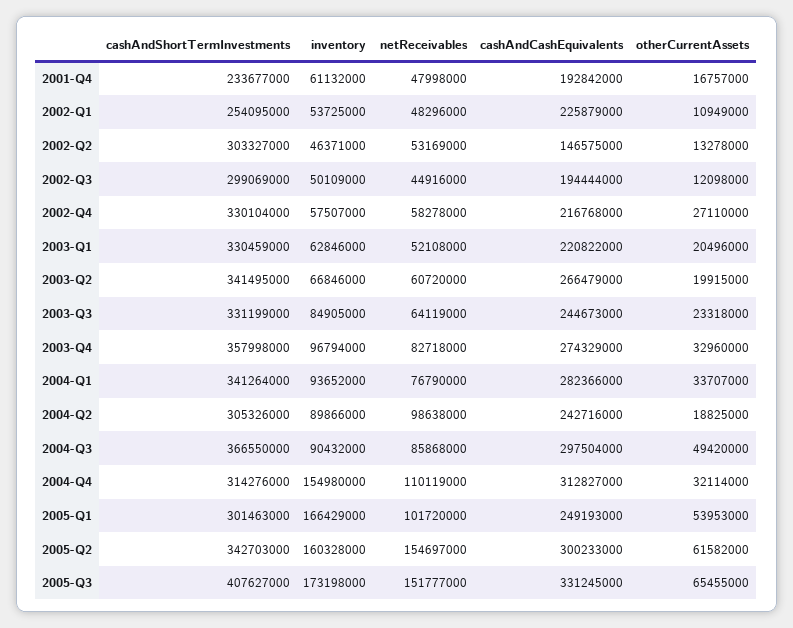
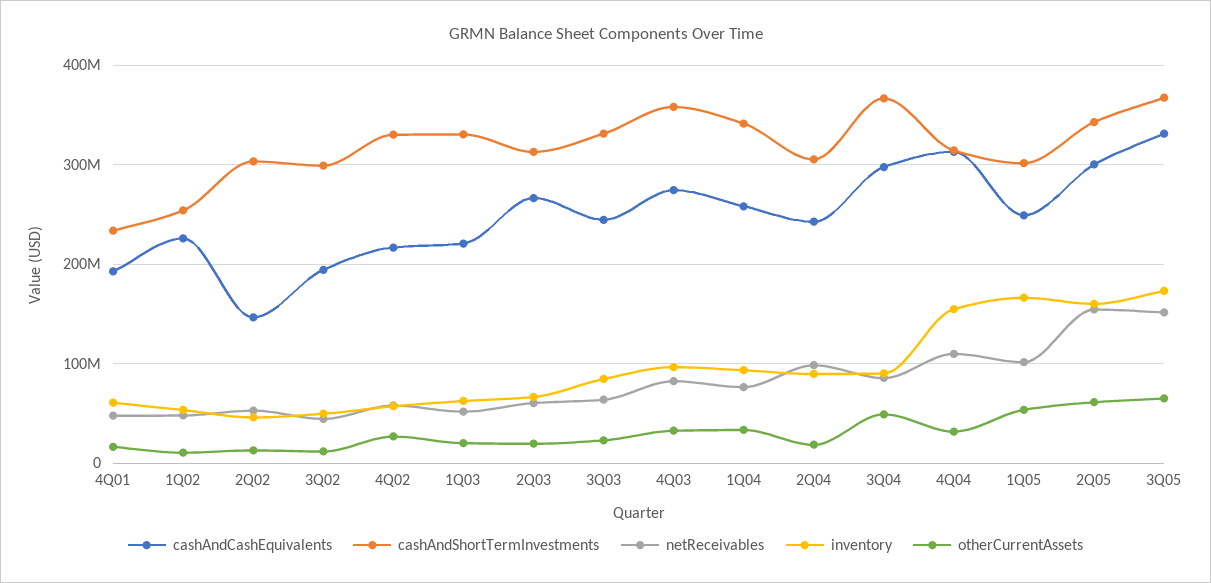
cashAndShortTermInvestments, 2003-Q2: 341495000 -> 310000000
cashAndCashEquivalents, 2004-Q1: 282366000 -> 260000000
cashAndShortTermInvestments, 2005-Q3: 407627000 -> 370000000

